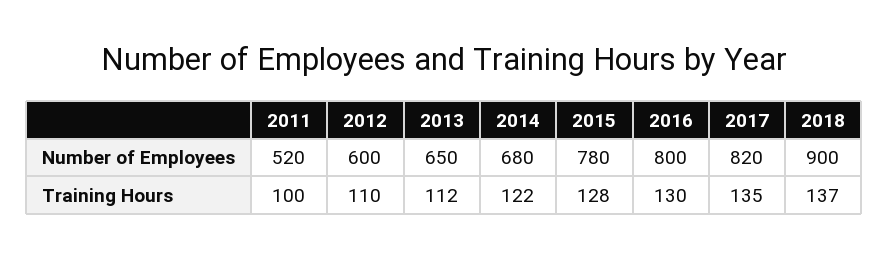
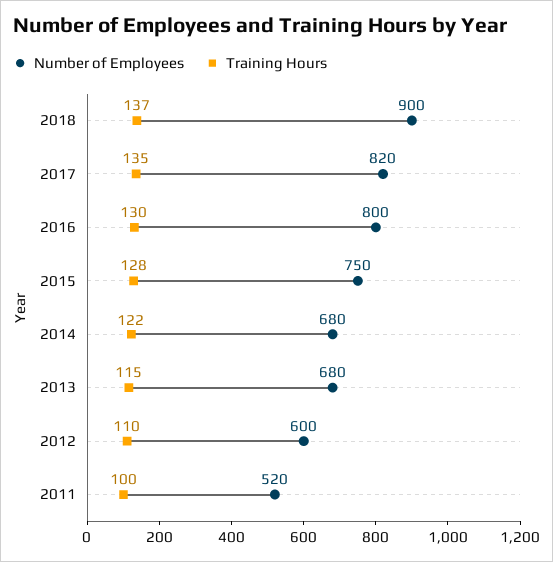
Number of Employees, 2013: 650 -> 680
Number of Employees, 2015: 780 -> 750
Training Hours, 2013: 112 -> 115

